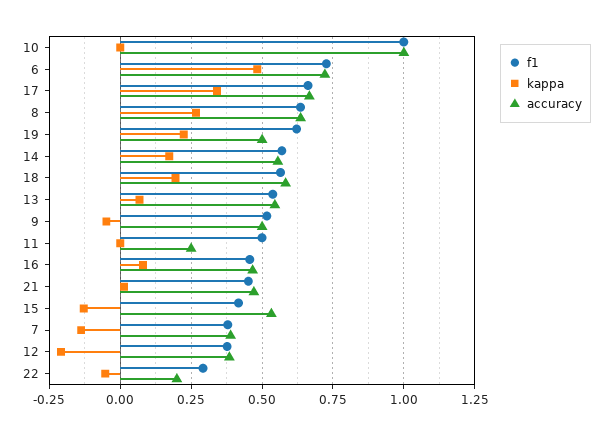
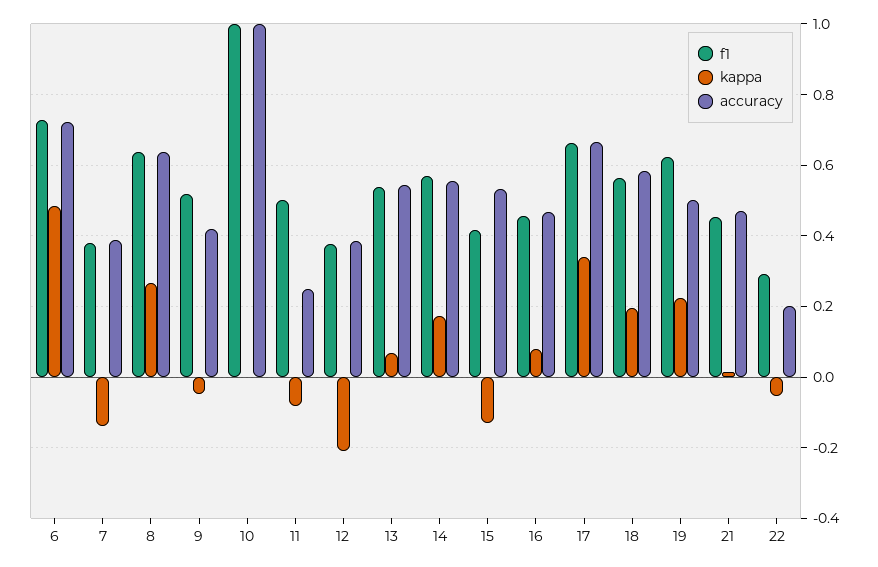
accuracy, 9: 0.5 -> 0.42
kappa, 11: 0 -> -0.08

